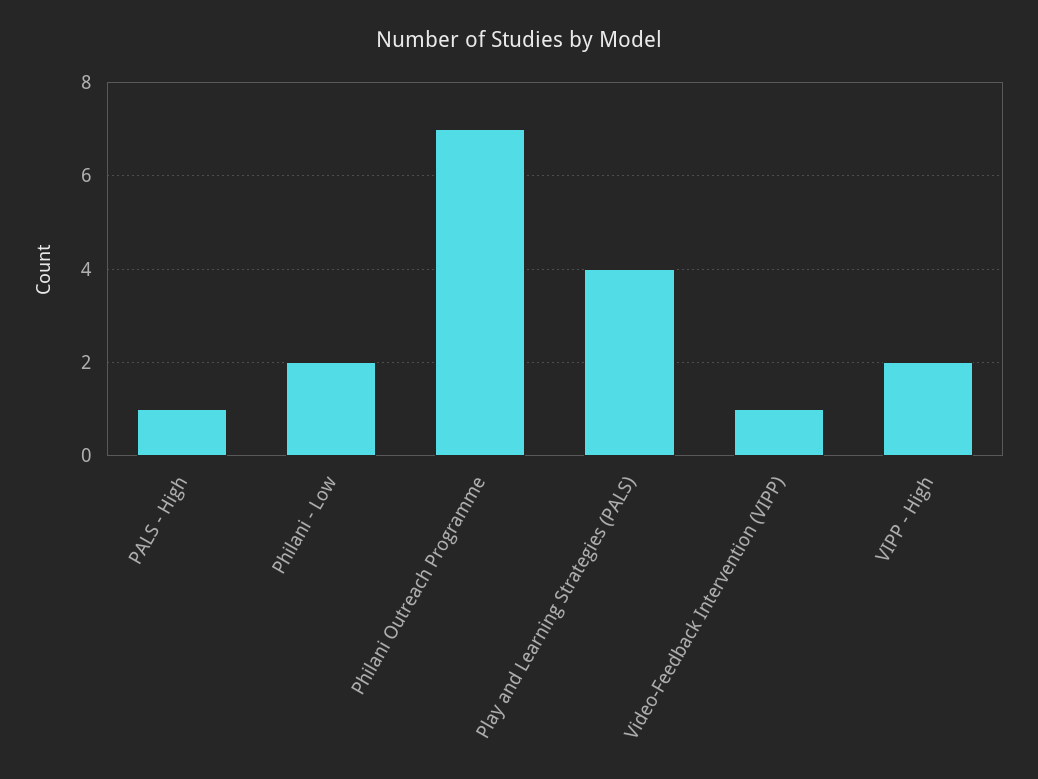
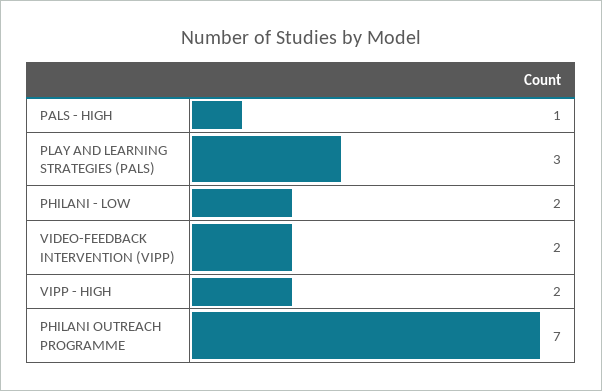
Play and Learning Strategies (PALS): 4 -> 3
Video-Feedback Intervention (VIPP): 1 -> 2

